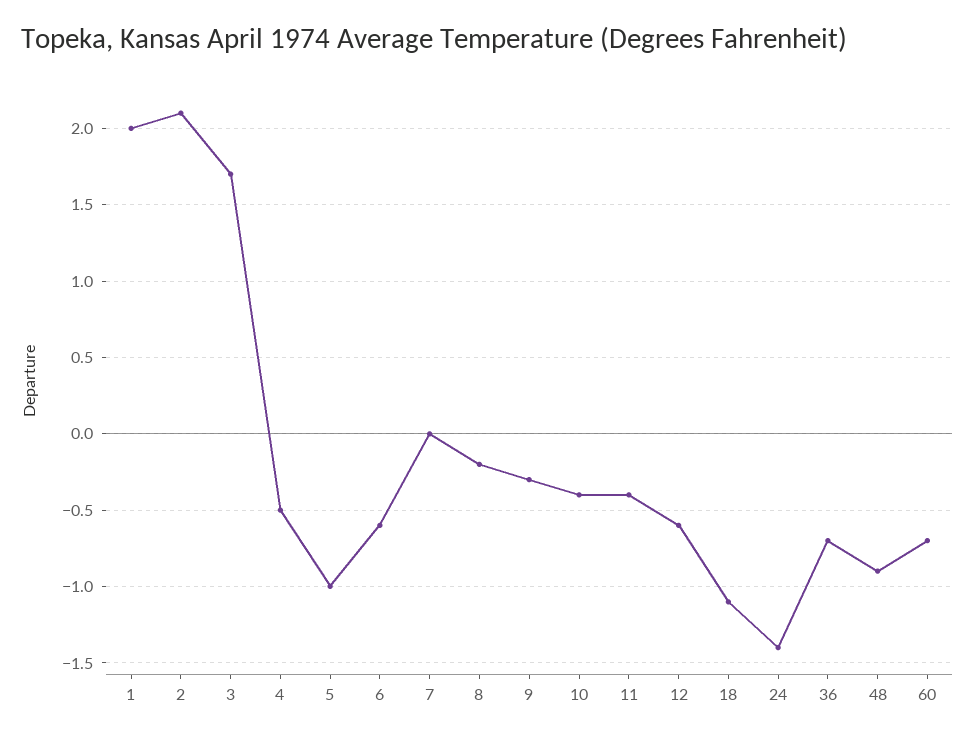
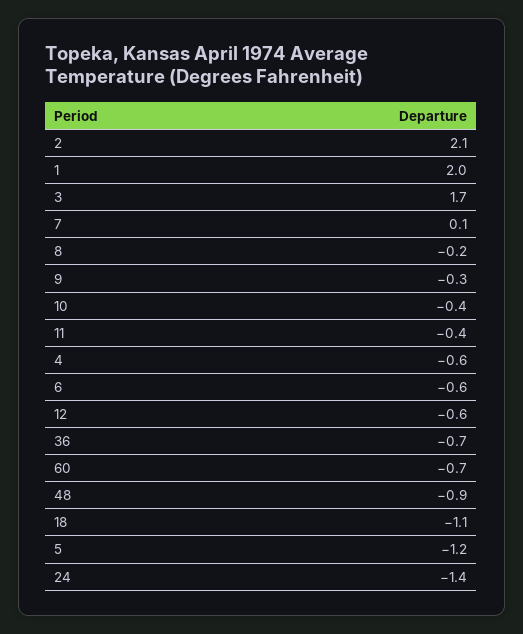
4: -0.5 -> -0.6
5: -1 -> -1.2
7: 0 -> 0.1

